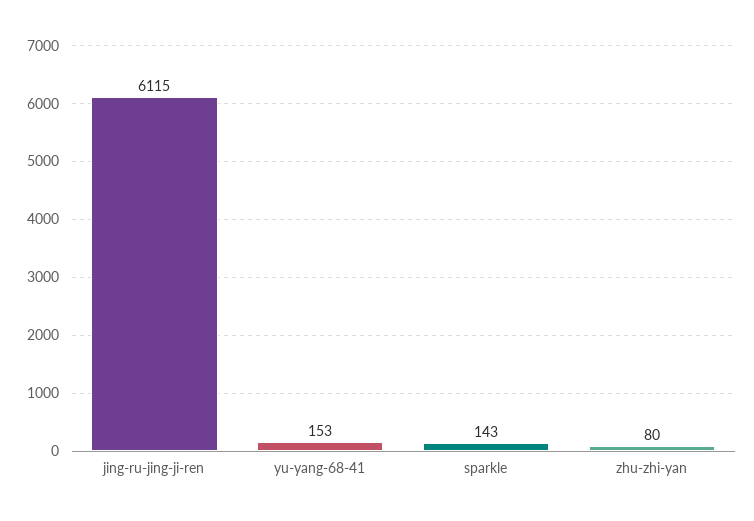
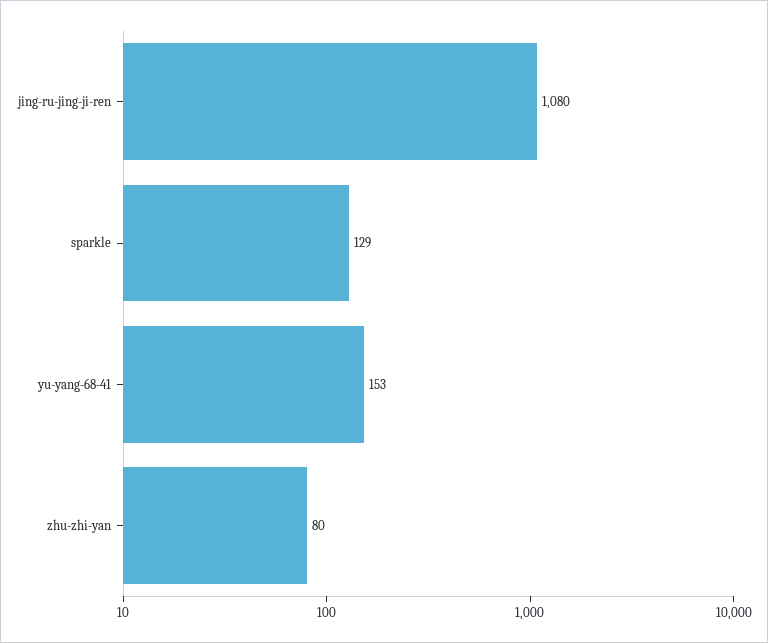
jing-ru-jing-ji-ren: 6115 -> 1080
sparkle: 143 -> 129

